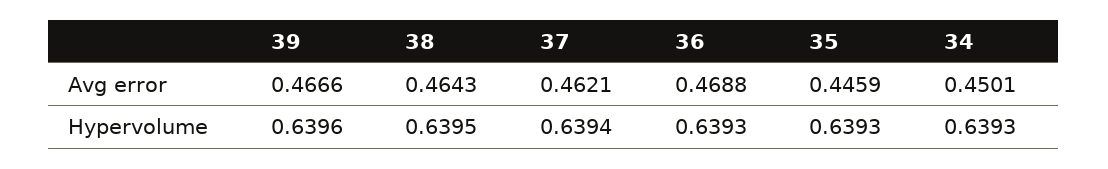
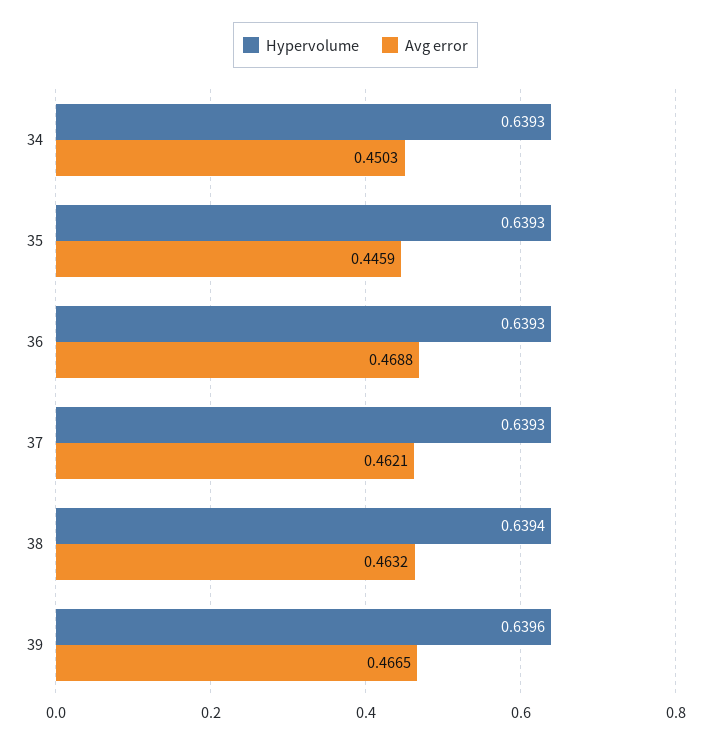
Avg error, 39: 0.4666 -> 0.4665
Avg error, 38: 0.4643 -> 0.4632
Avg error, 34: 0.4501 -> 0.4503
Hypervolume, 38: 0.6395 -> 0.6394
Hypervolume, 37: 0.6394 -> 0.6393

